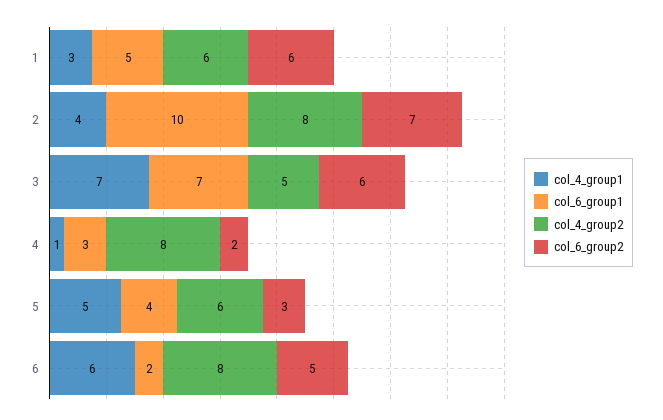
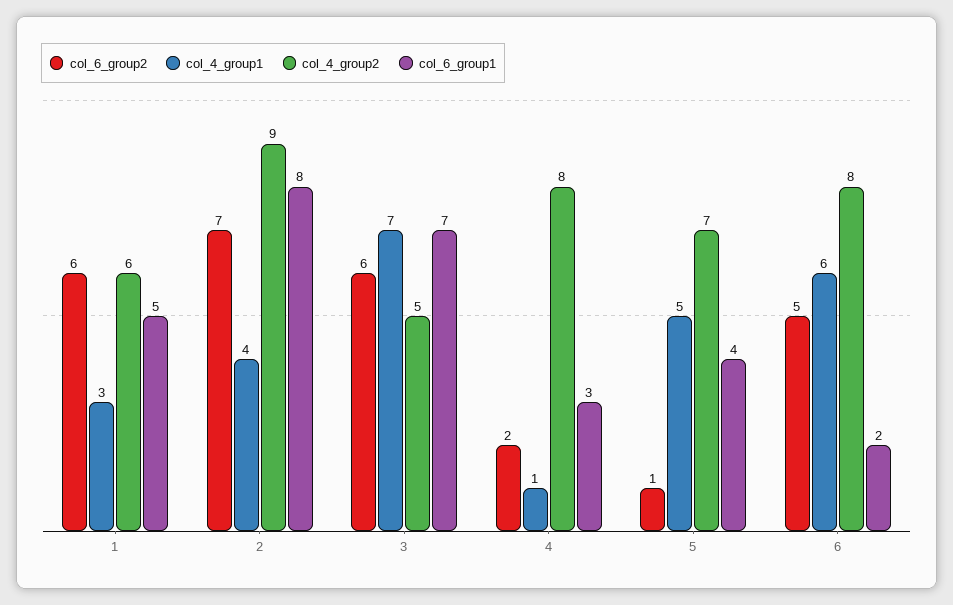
col_6_group1, 2: 10 -> 8
col_4_group2, 2: 8 -> 9
col_4_group2, 5: 6 -> 7
col_6_group2, 5: 3 -> 1

